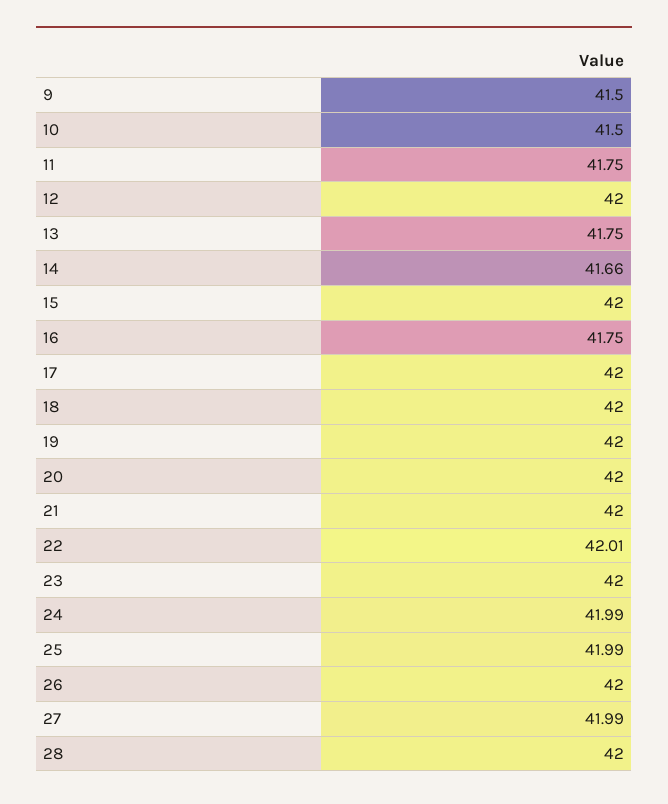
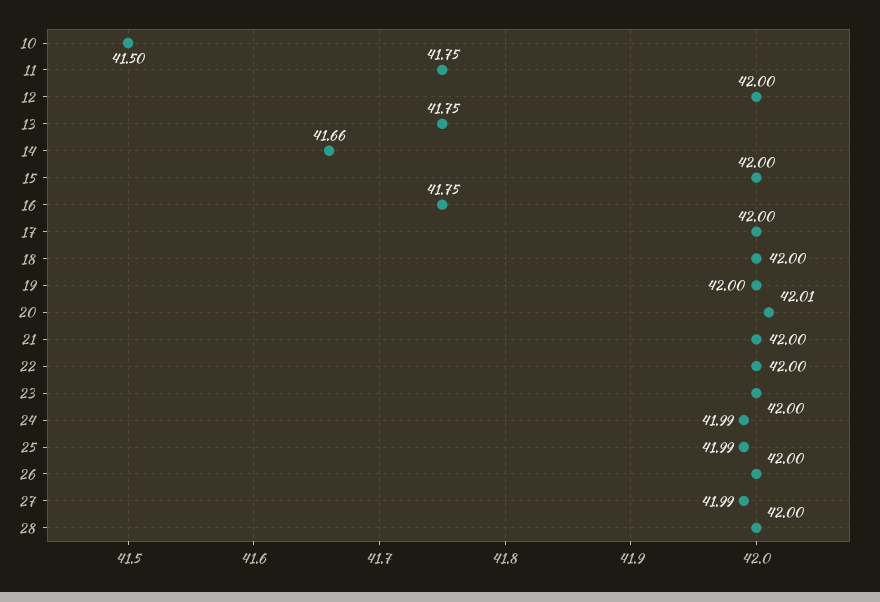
9: 41.5 -> none
20: 42 -> 42.01
22: 42.01 -> 42

